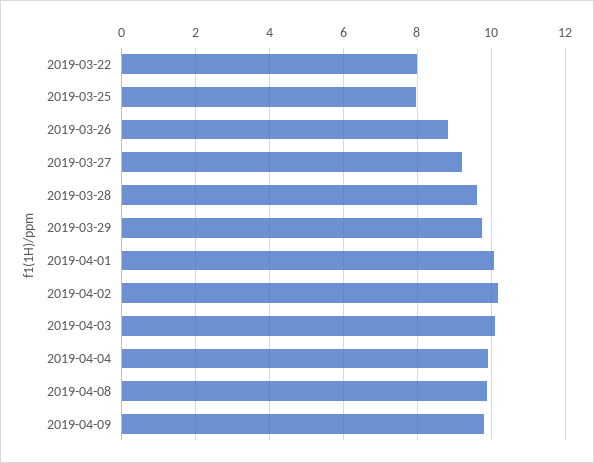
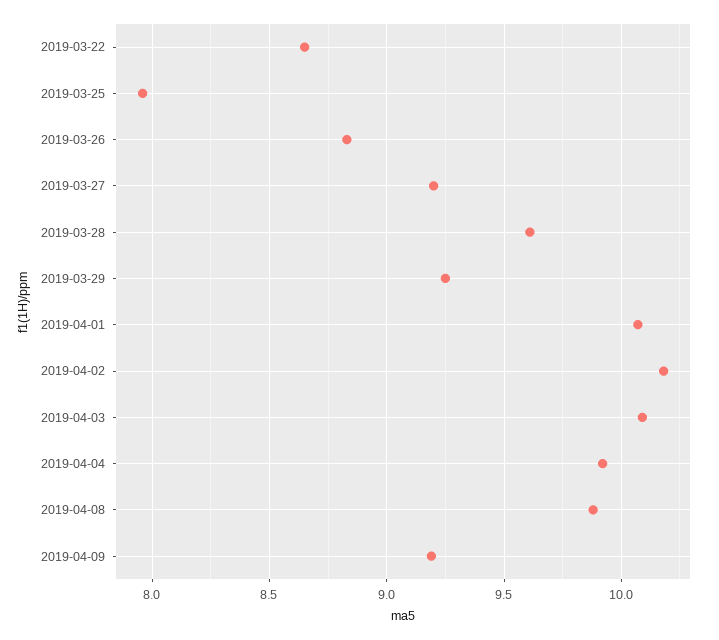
2019-03-22: 8 -> 8.65
2019-03-29: 9.8 -> 9.25
2019-04-09: 9.8 -> 9.2

